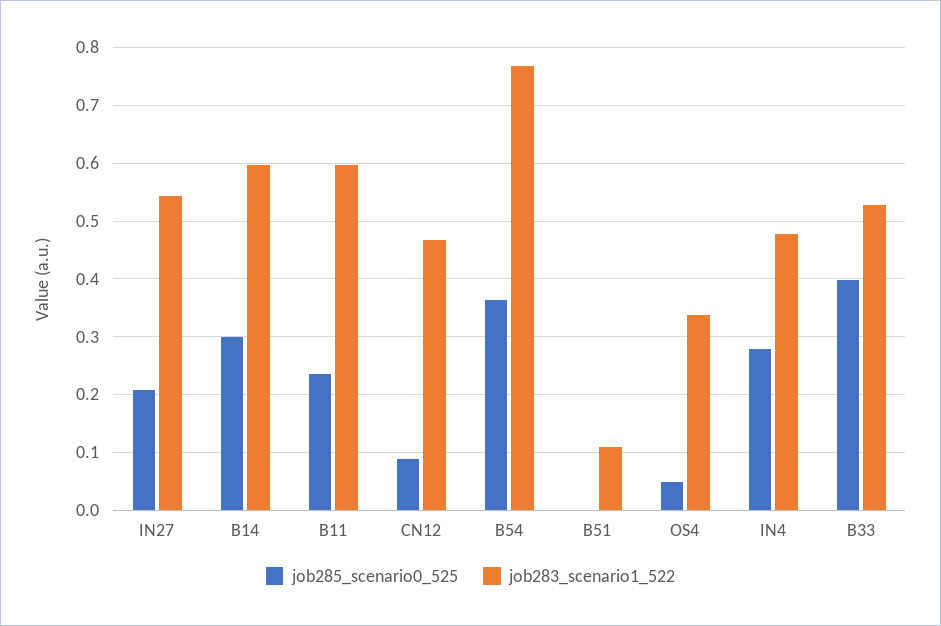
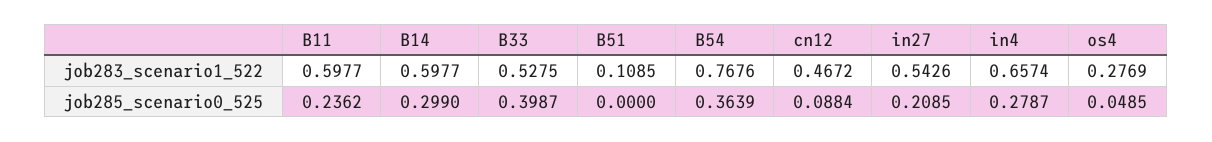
job283_scenario1_522, OS4: 0.34 -> 0.2769
job283_scenario1_522, IN4: 0.48 -> 0.6574

